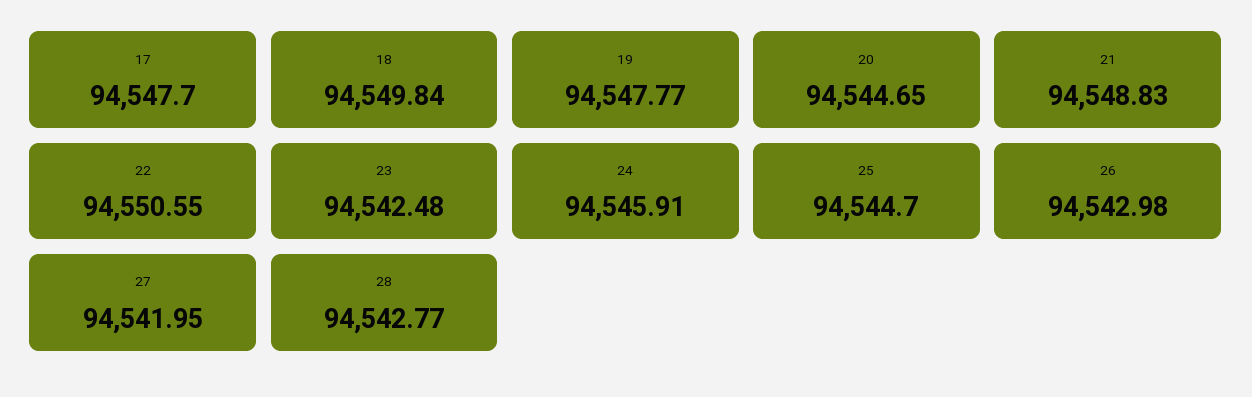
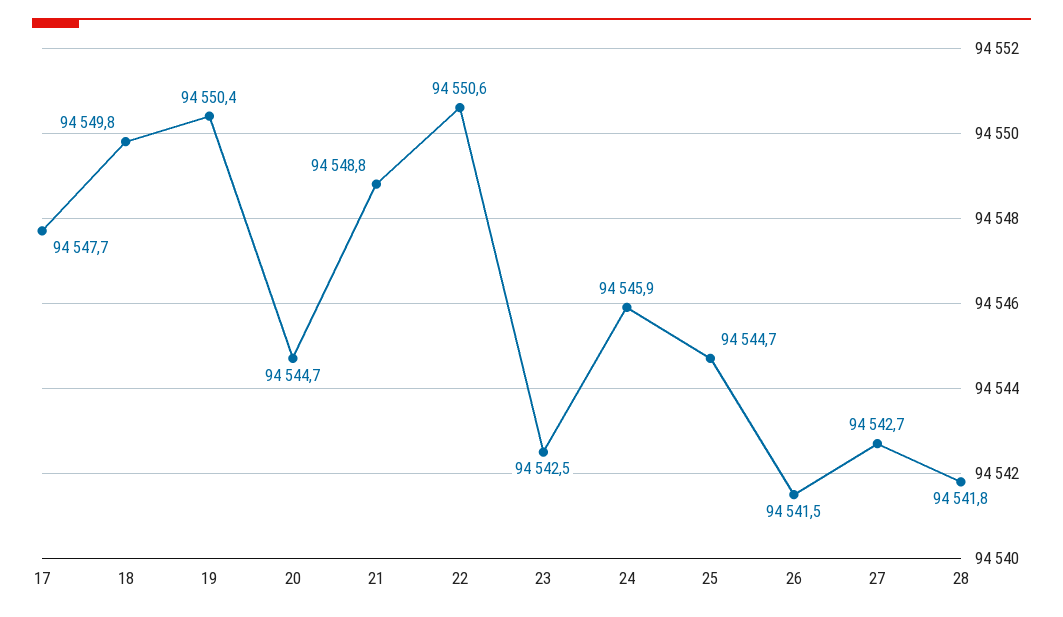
19: 94547.77 -> 94550.4
26: 94542.98 -> 94541.5
27: 94541.95 -> 94542.7
28: 94542.77 -> 94541.8

